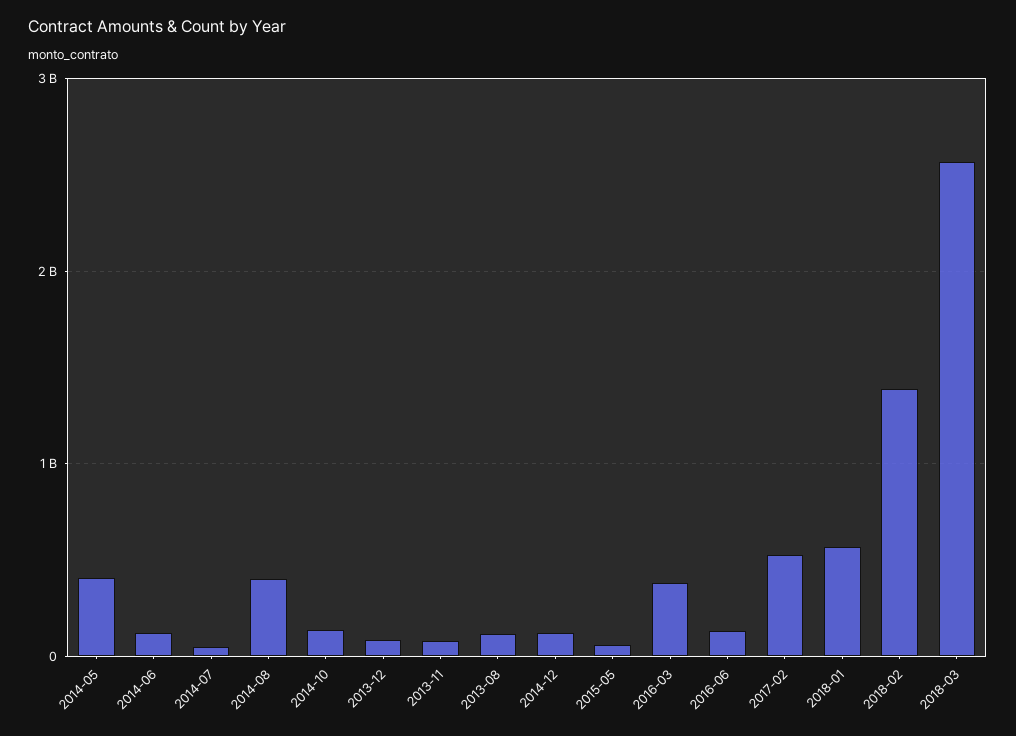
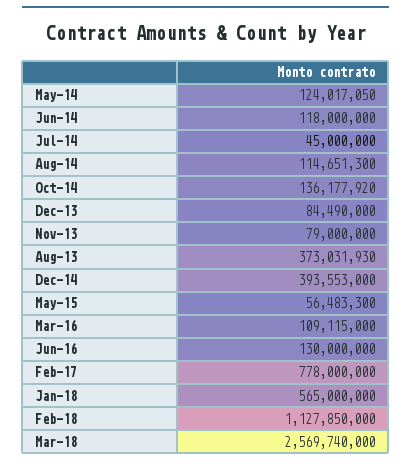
2014-05: 400000000 -> 124017050
2014-08: 400000000 -> 114651300
2013-08: 100000000 -> 373031930
2014-12: 100000000 -> 393553000
2016-03: 400000000 -> 109115000
2017-02: 500000000 -> 778000000
2018-02: 1400000000 -> 1127850000

